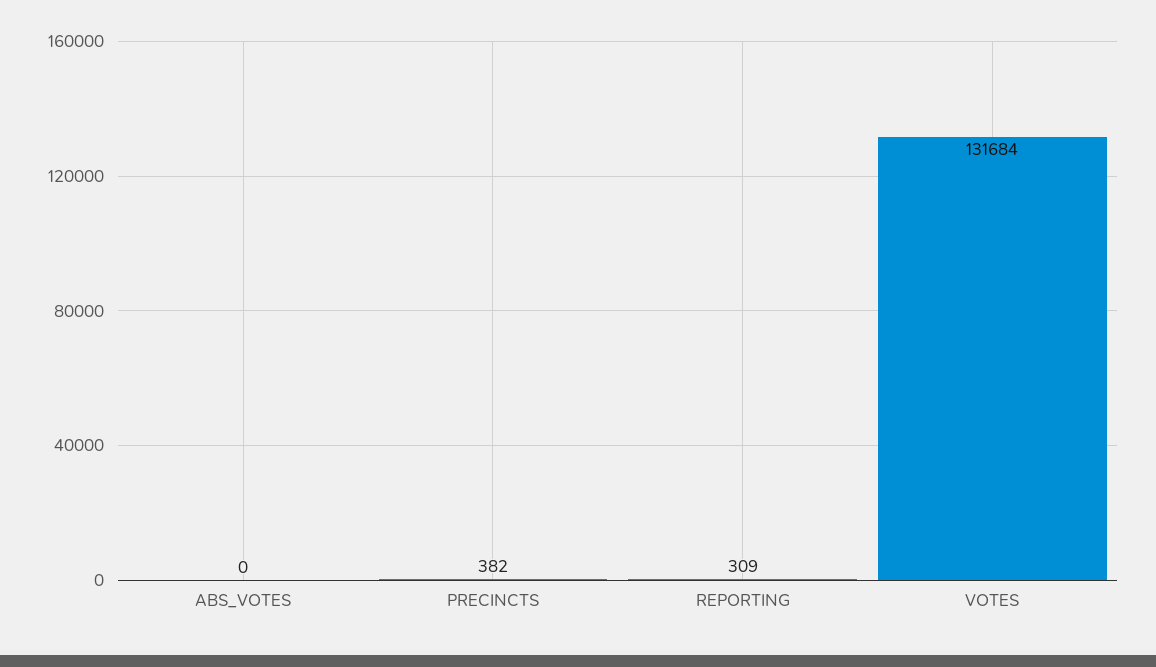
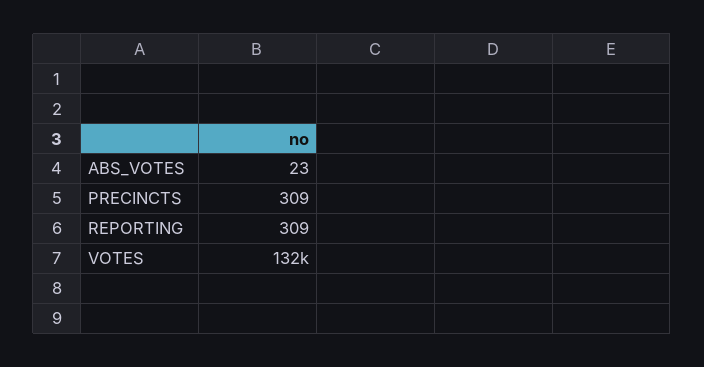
ABS_VOTES: 0 -> 23
PRECINCTS: 382 -> 309

